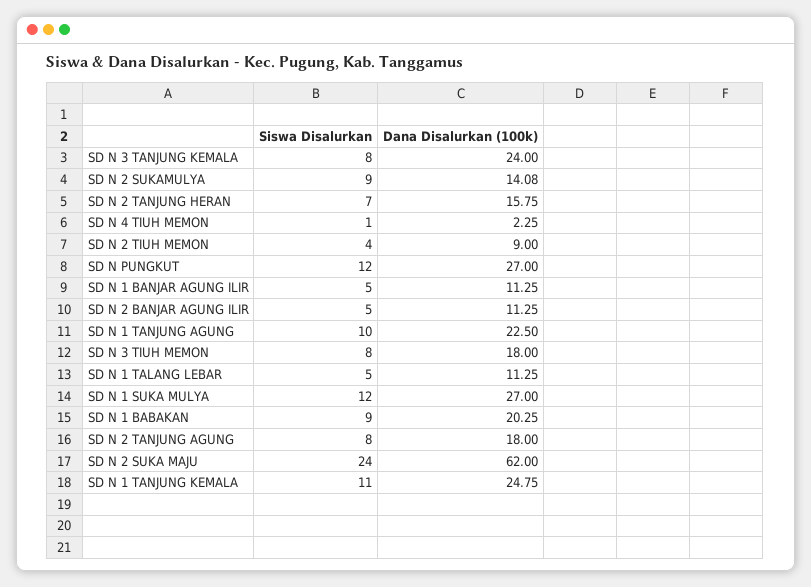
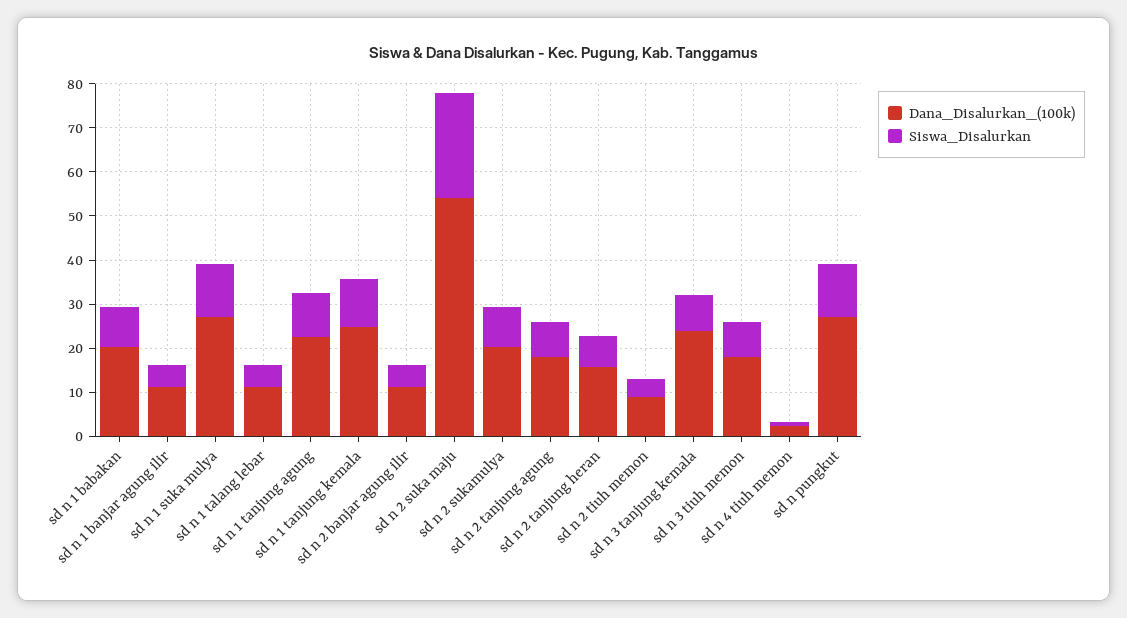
Dana Disalurkan (100k), SD N 2 SUKAMULYA: 14.08 -> 20
Dana Disalurkan (100k), SD N 2 SUKA MAJU: 62 -> 54

